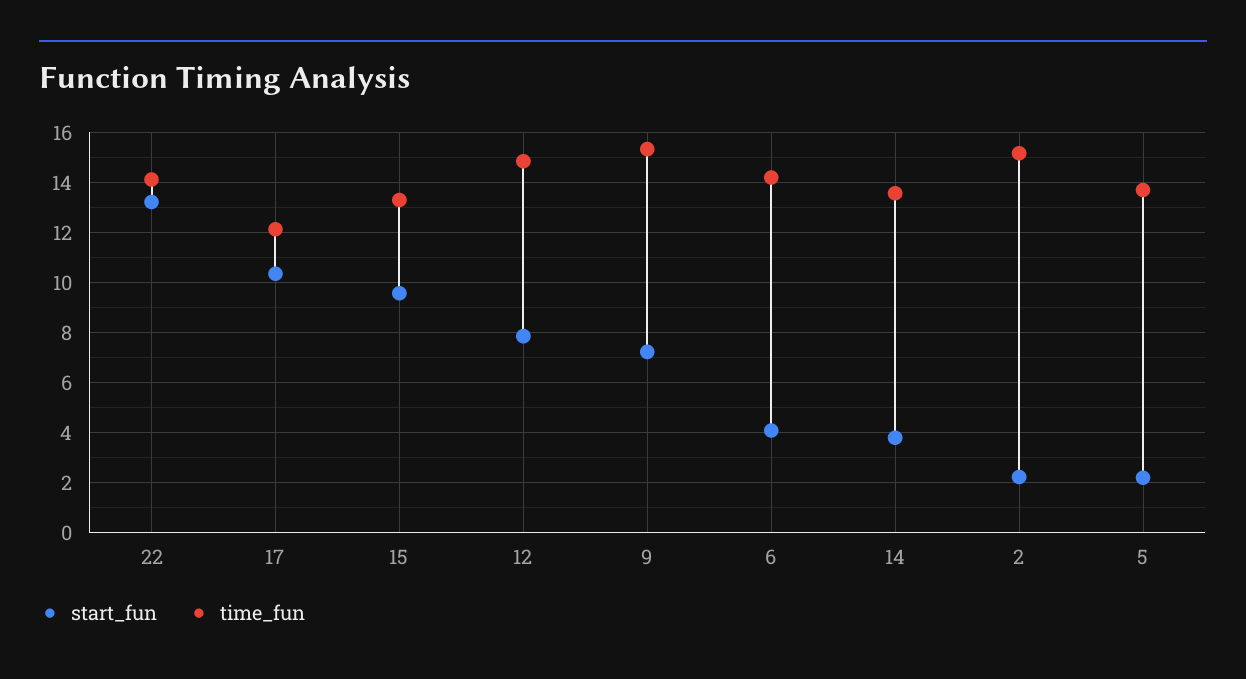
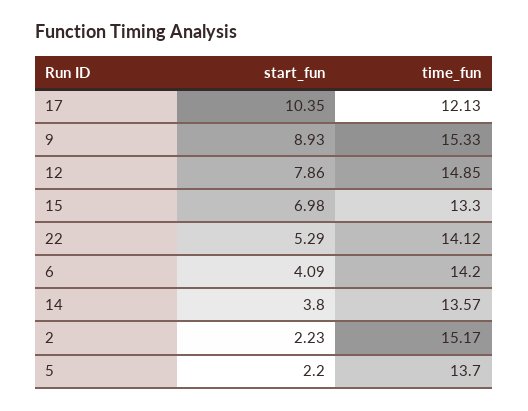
start_fun, 22: 13.25 -> 5.29
start_fun, 15: 9.5 -> 6.98
start_fun, 9: 7.25 -> 8.93

